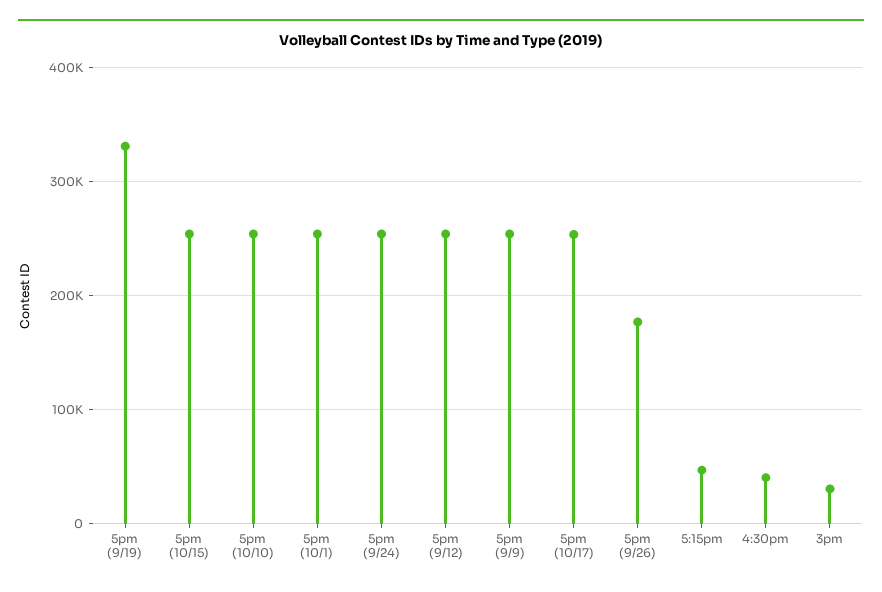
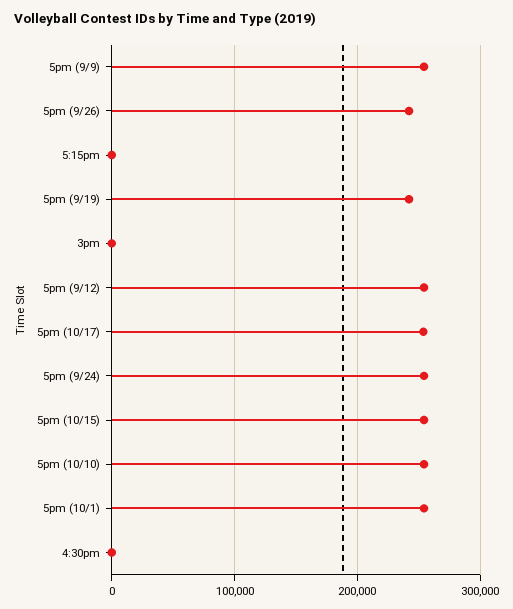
5pm (9/19): 330000 -> 240000
5pm (9/26): 180000 -> 240000
5:15pm: 50000 -> 0
4:30pm: 40000 -> 0
3pm: 30000 -> 0

